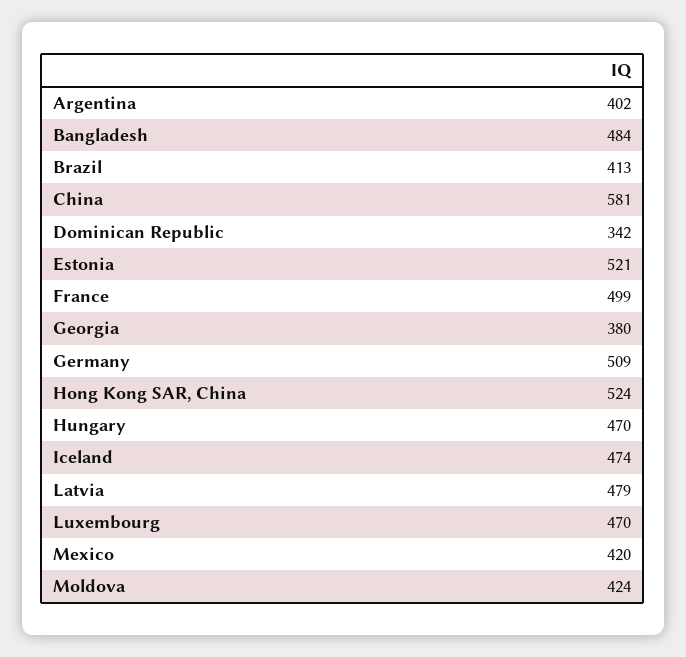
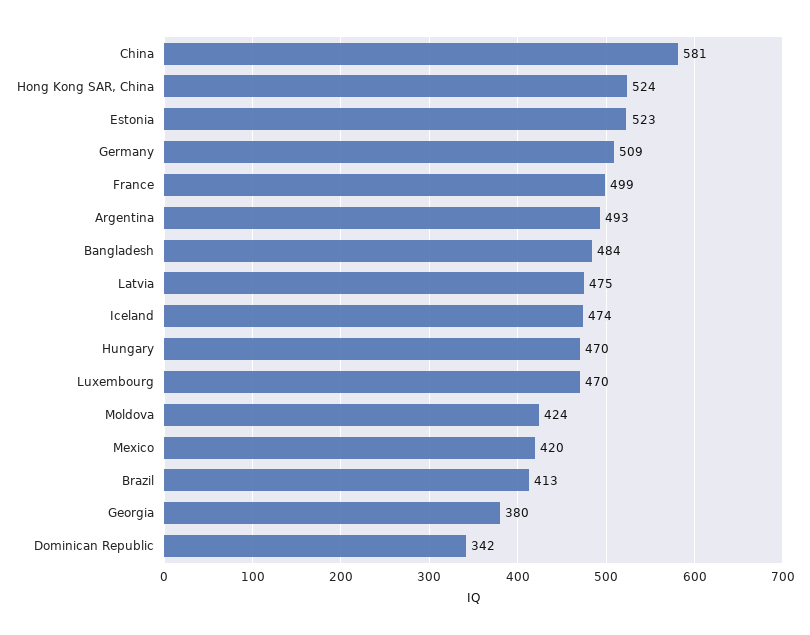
Argentina: 402 -> 493
Estonia: 521 -> 523
Latvia: 479 -> 475

